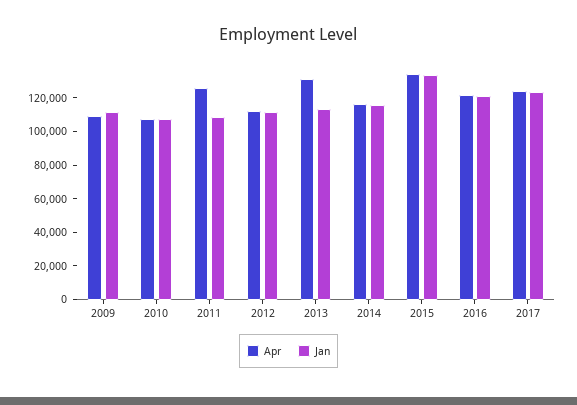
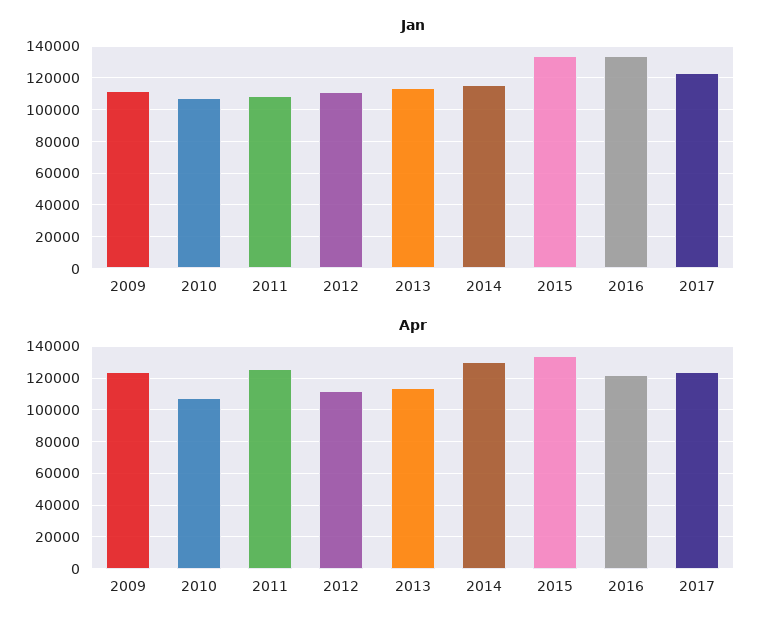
Apr, 2009: 110000 -> 125000
Apr, 2013: 130000 -> 115000
Apr, 2014: 115000 -> 130000
Jan, 2016: 120000 -> 135000

